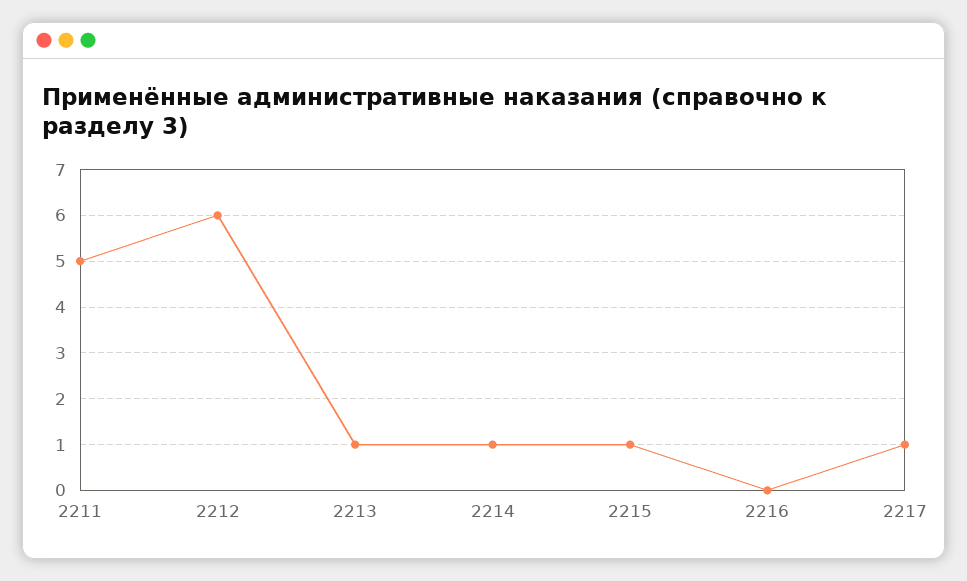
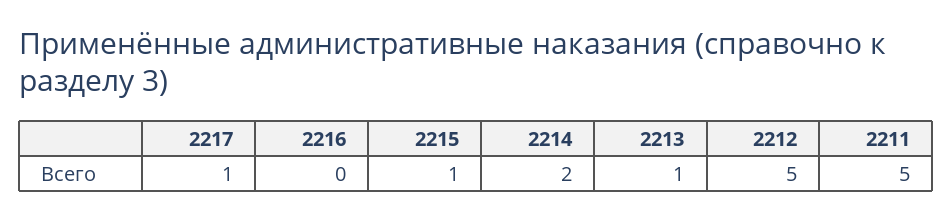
2212: 6 -> 5
2214: 1 -> 2

